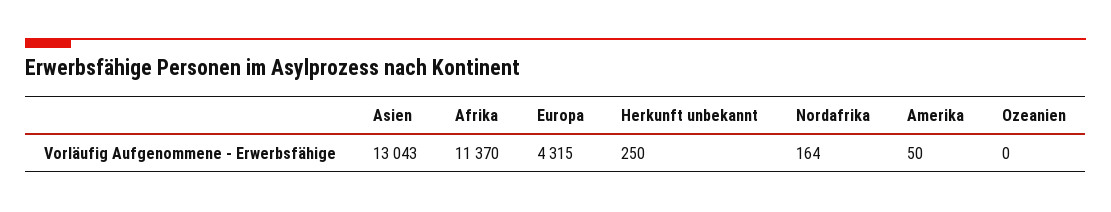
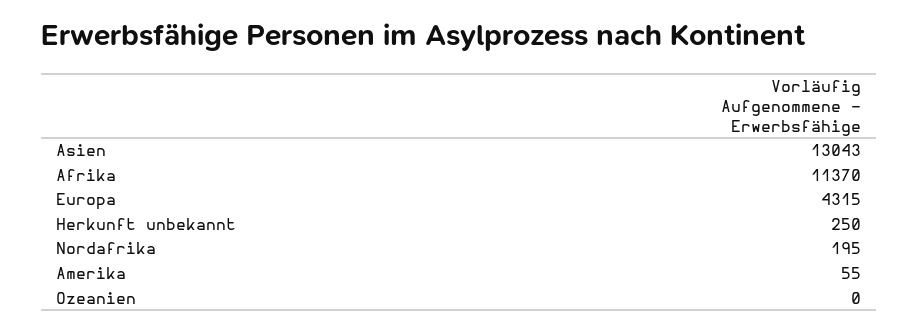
Nordafrika: 164 -> 195
Amerika: 50 -> 55

